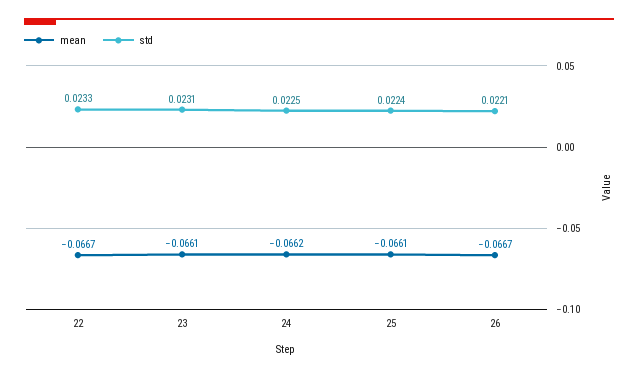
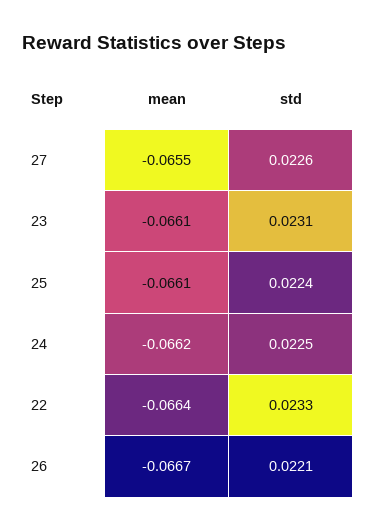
mean, 22: -0.0667 -> -0.0664
mean, 27: none -> -0.0655
std, 27: none -> 0.0226

